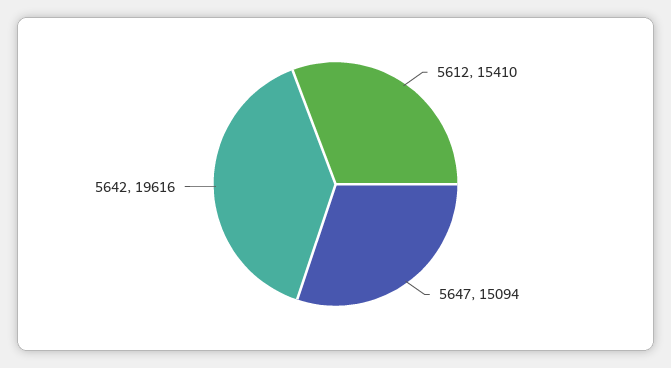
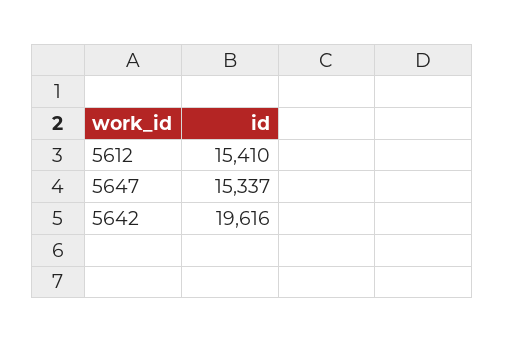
5647: 15094 -> 15337

